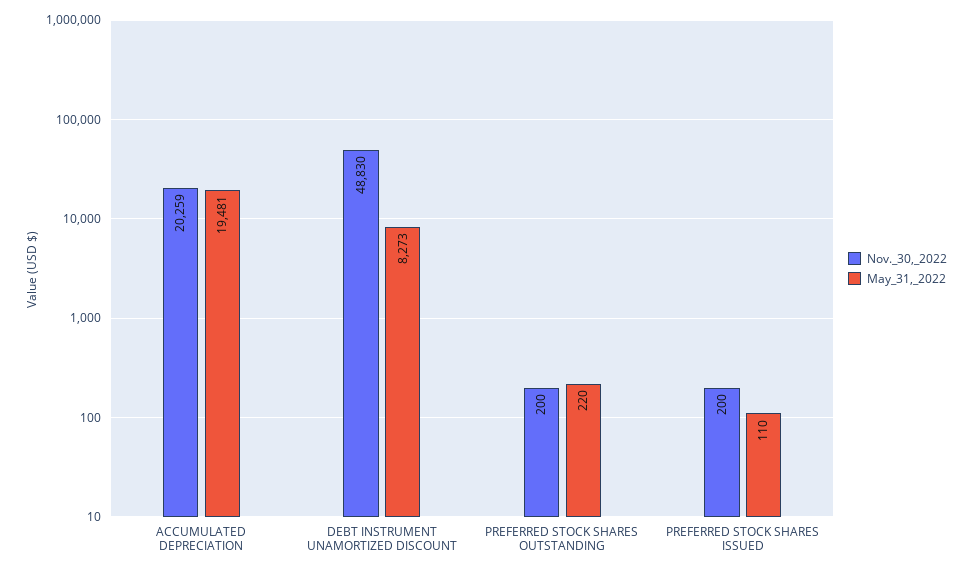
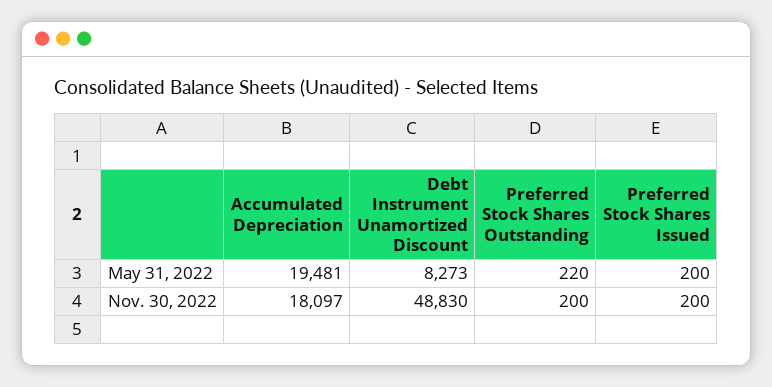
Nov._30,_2022, ACCUMULATED DEPRECIATION: 20259 -> 18097
May_31,_2022, PREFERRED STOCK SHARES ISSUED: 110 -> 200

